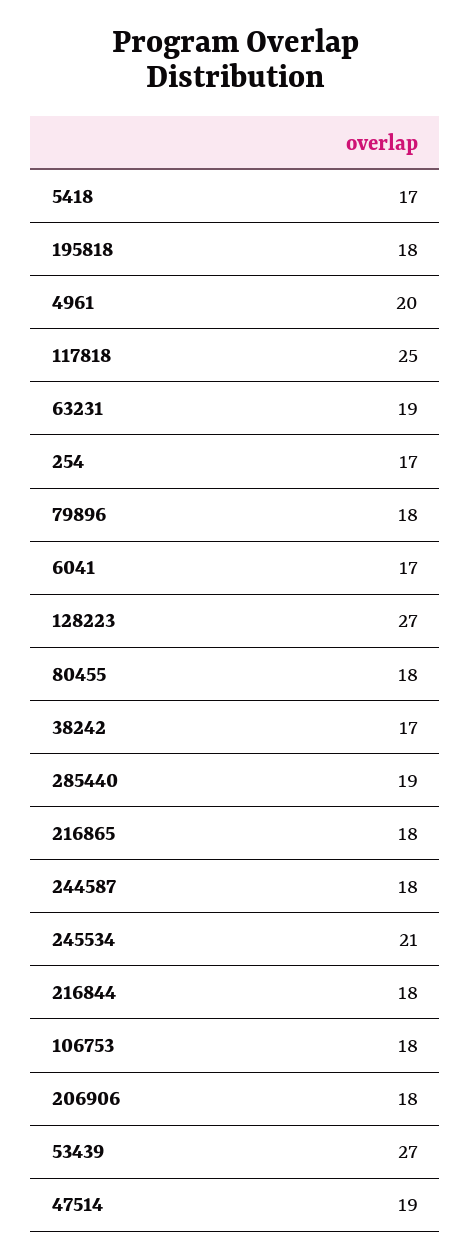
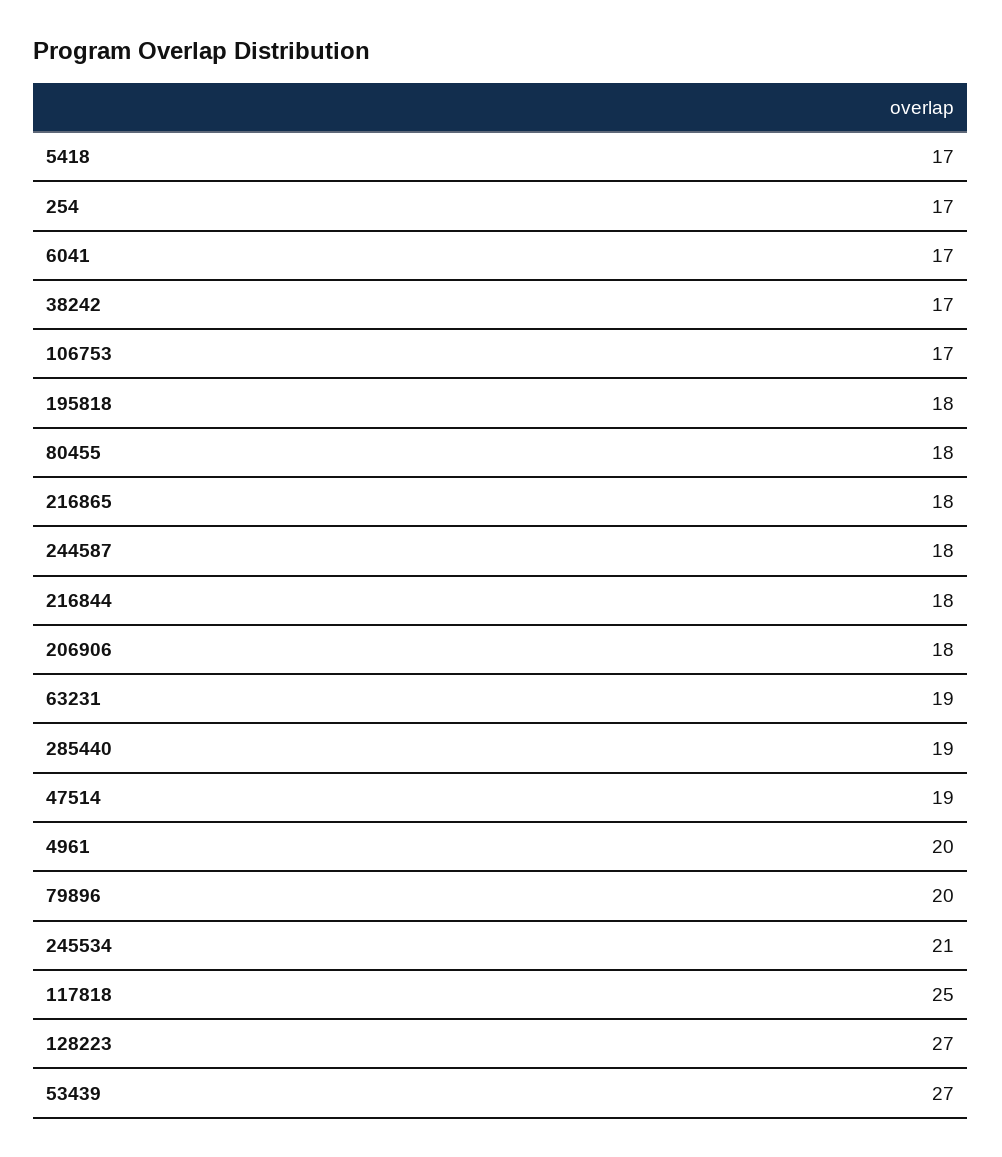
79896: 18 -> 20
106753: 18 -> 17

